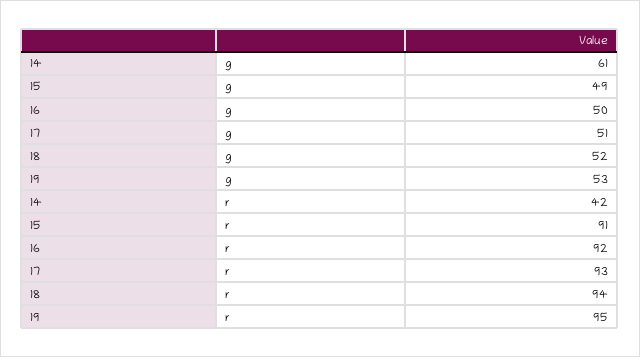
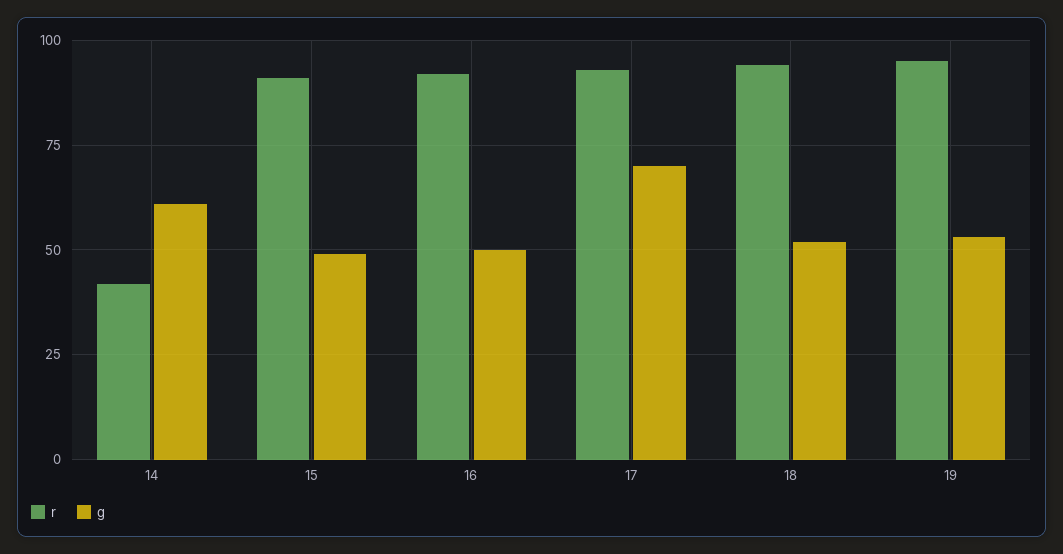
g, 17: 51 -> 70

